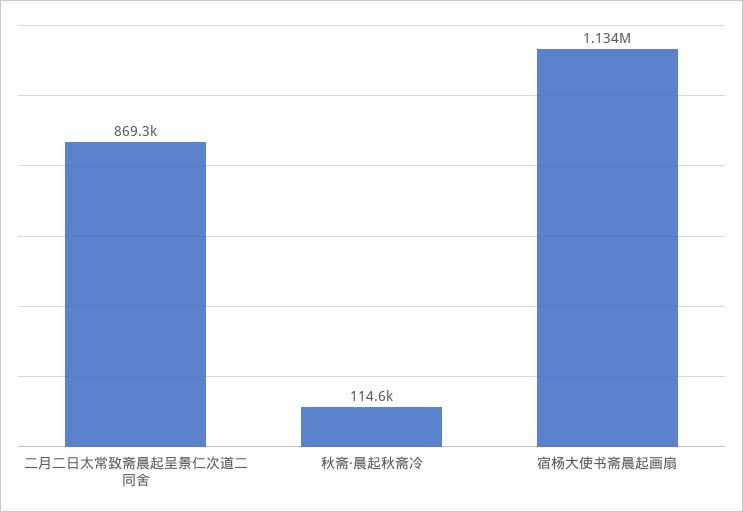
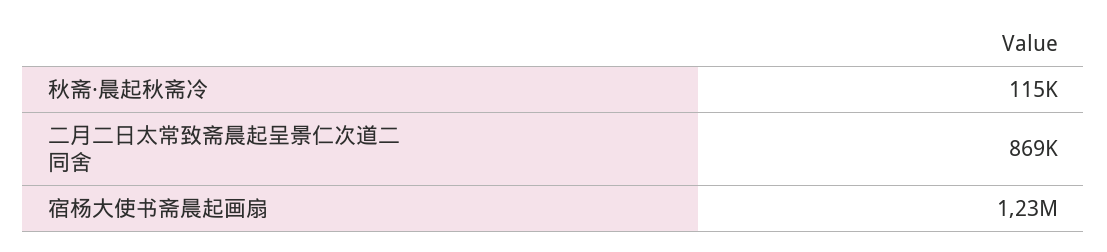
宿杨大使书斋晨起画扇: 1134000 -> 1230000

